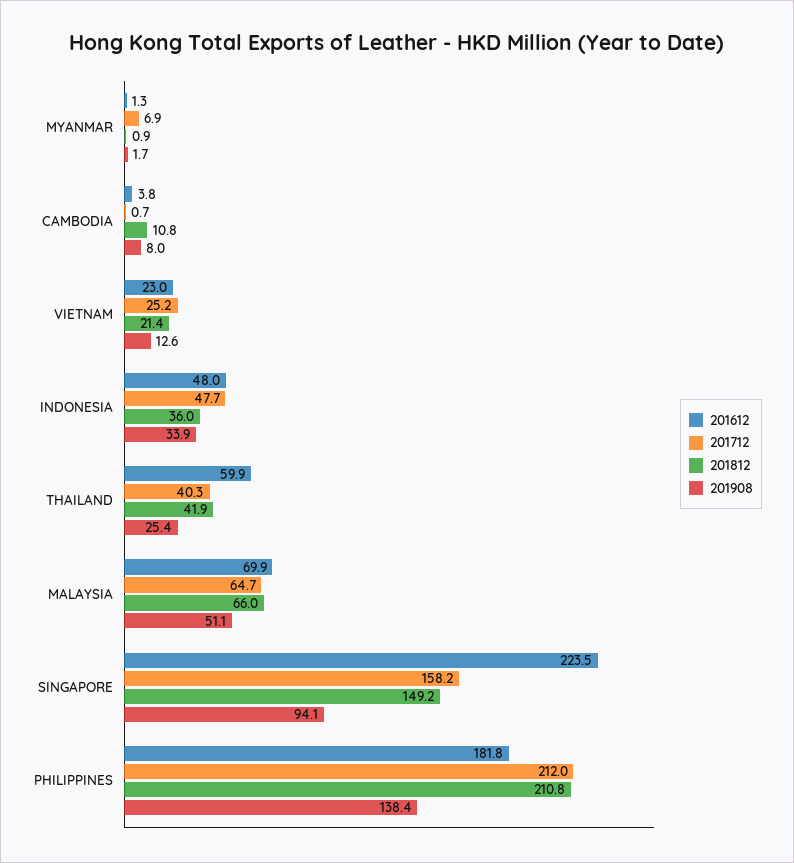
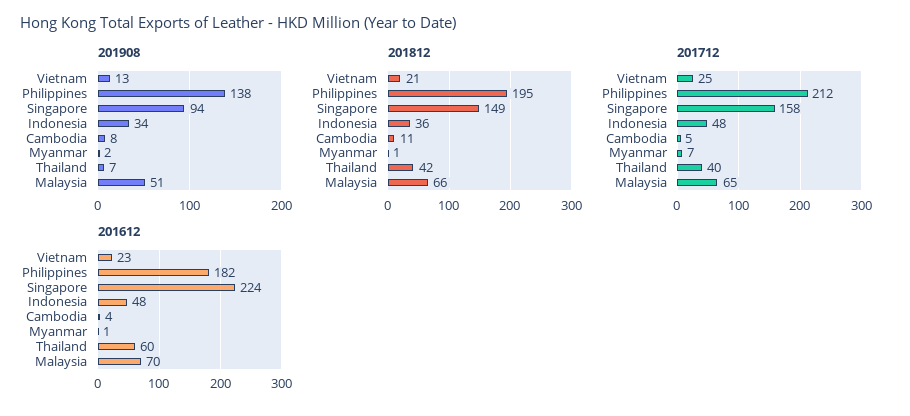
201712, CAMBODIA: 0.7 -> 5
201908, THAILAND: 25.4 -> 7
201812, PHILIPPINES: 210.8 -> 195

